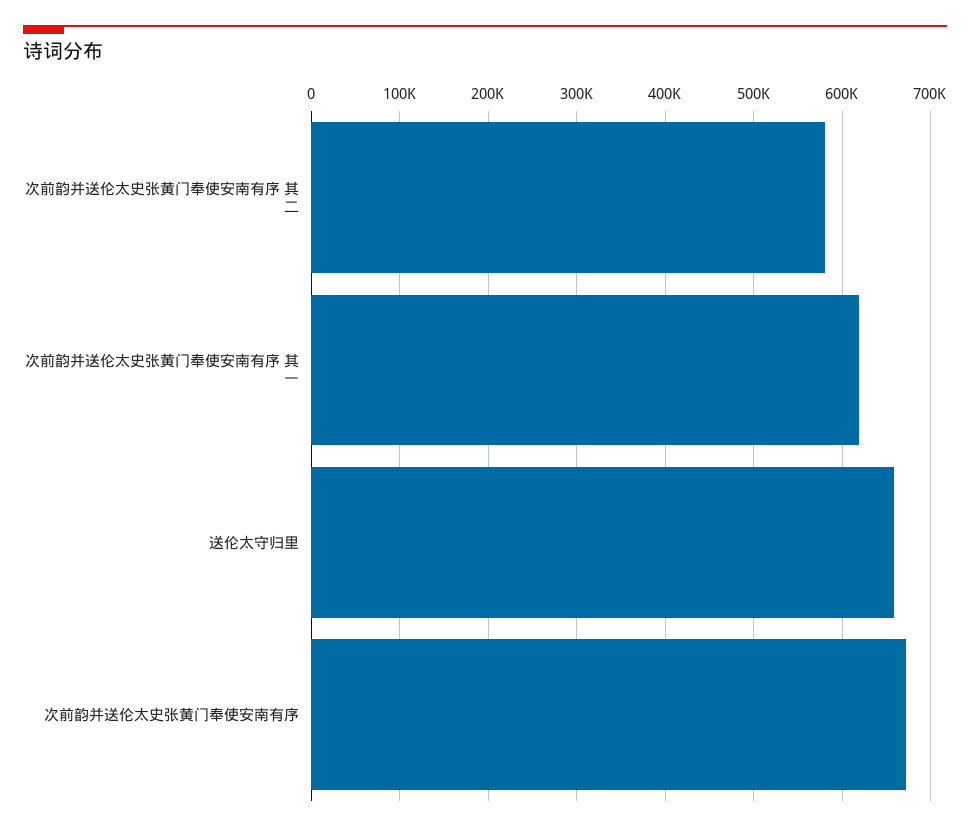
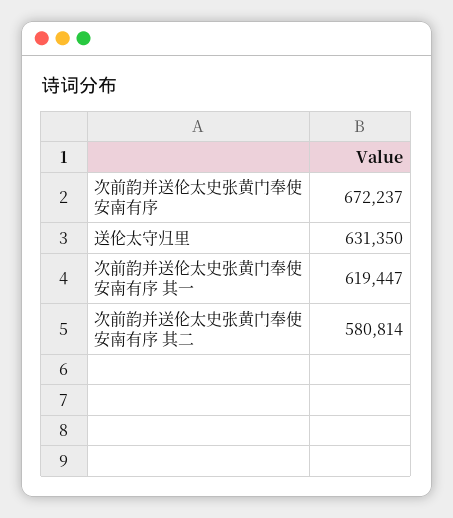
送伦太守归里: 660000 -> 631350

